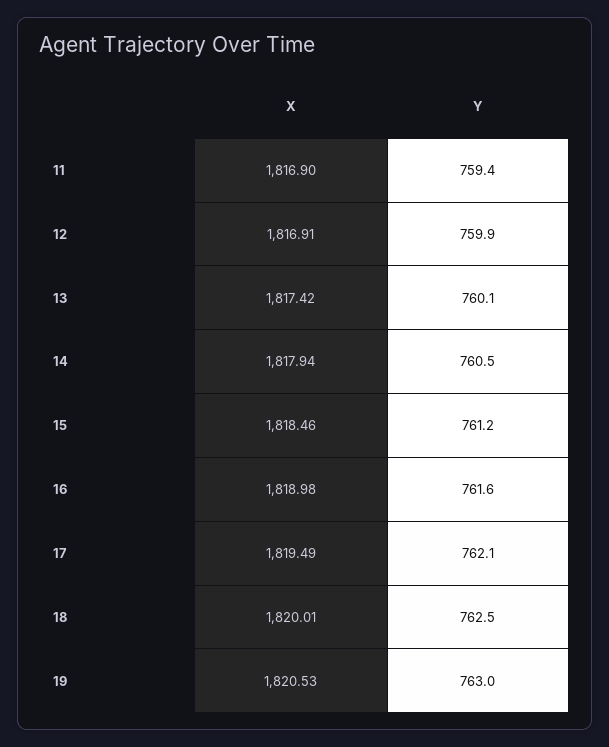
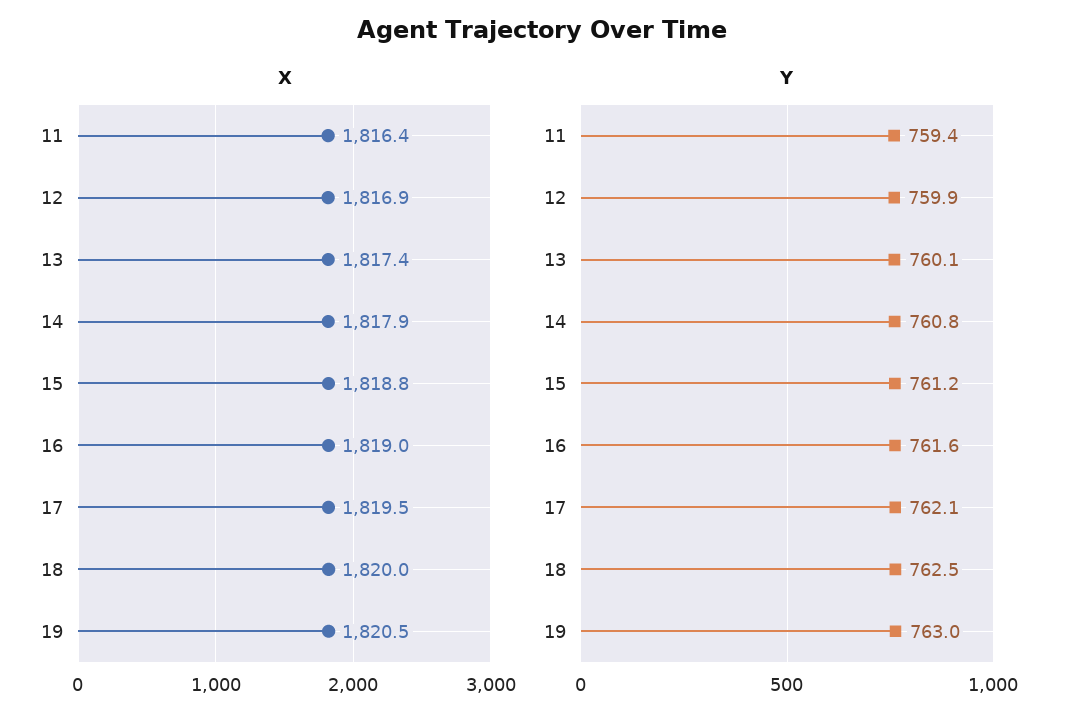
X, 11: 1816.9 -> 1816.4
Y, 14: 760.5 -> 760.8
X, 15: 1818.46 -> 1818.8

